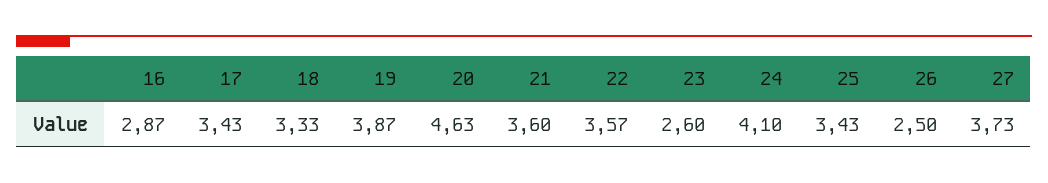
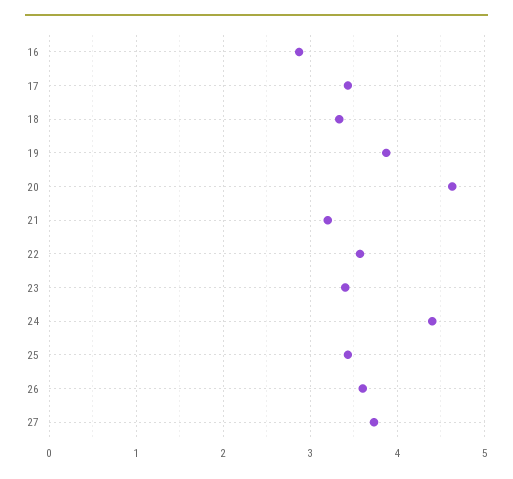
21: 3.6 -> 3.2
23: 2.6 -> 3.4
24: 4.1 -> 4.4
26: 2.5 -> 3.6

